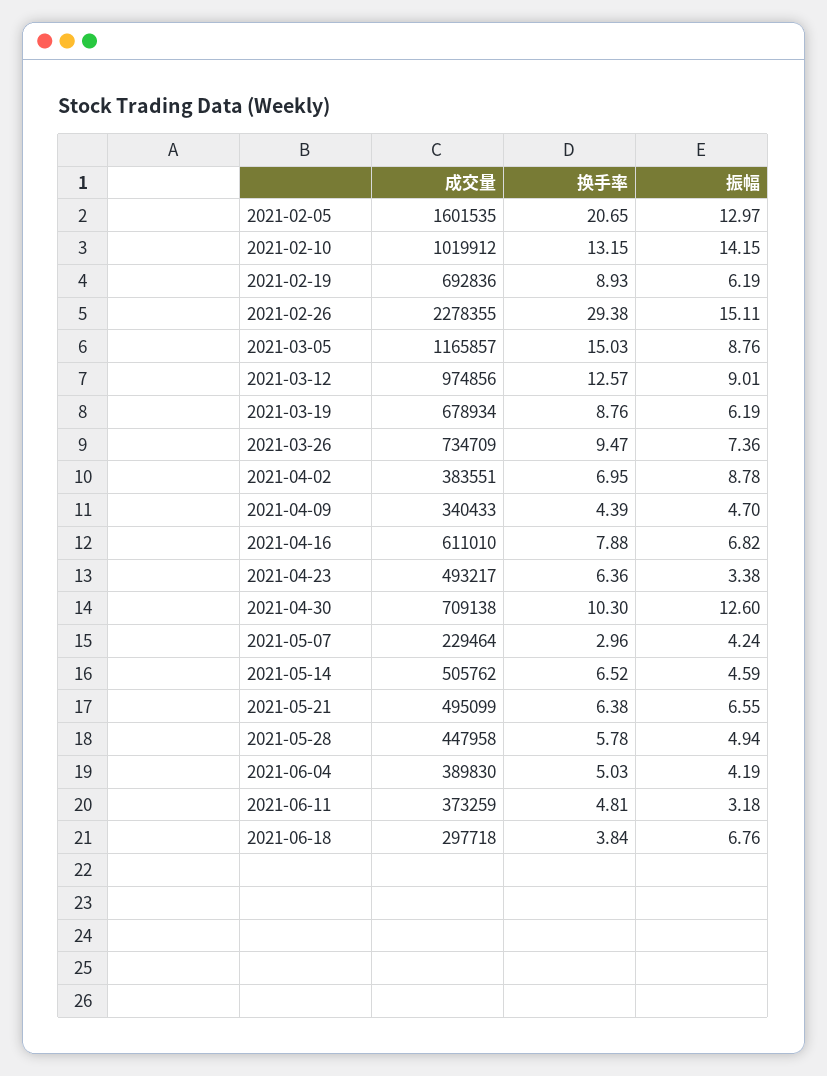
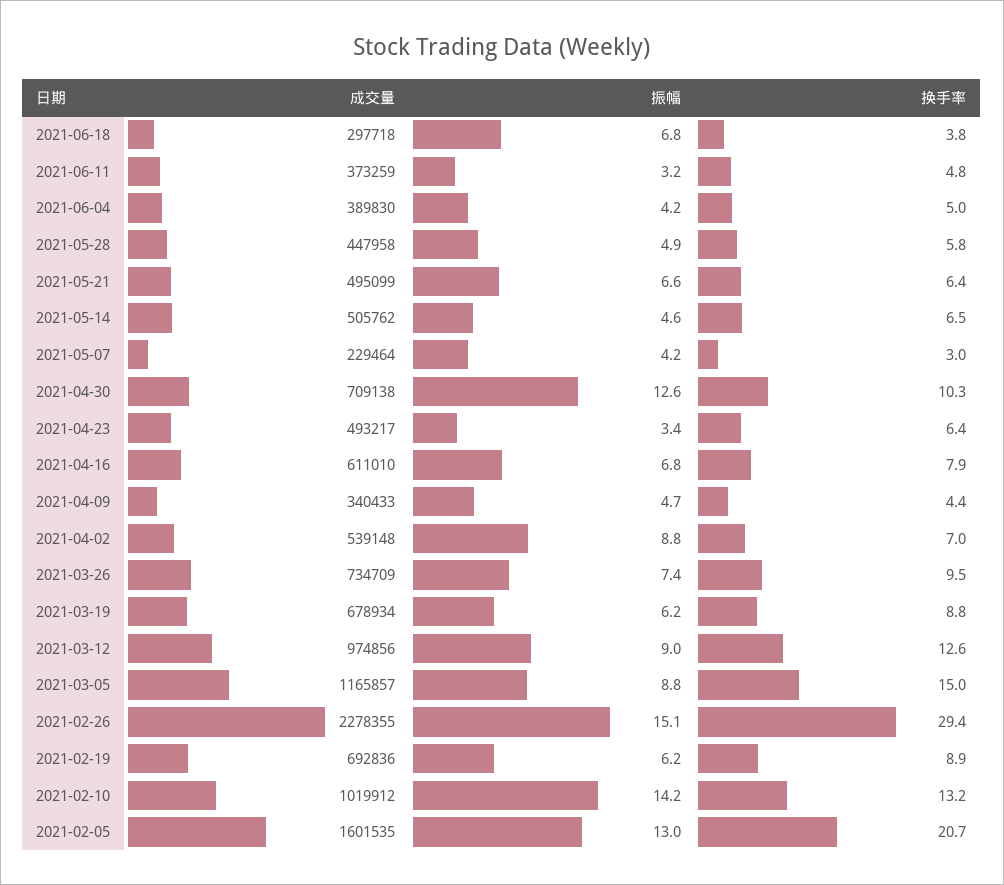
成交量, 2021-04-02: 383551 -> 539148

